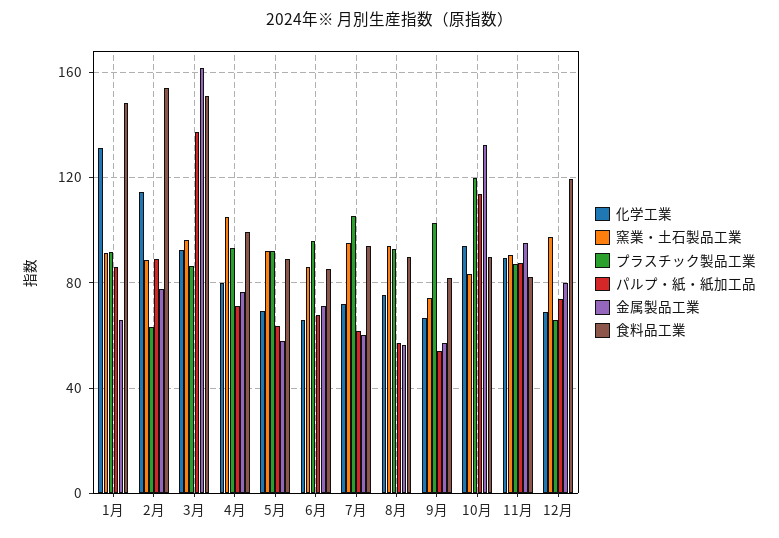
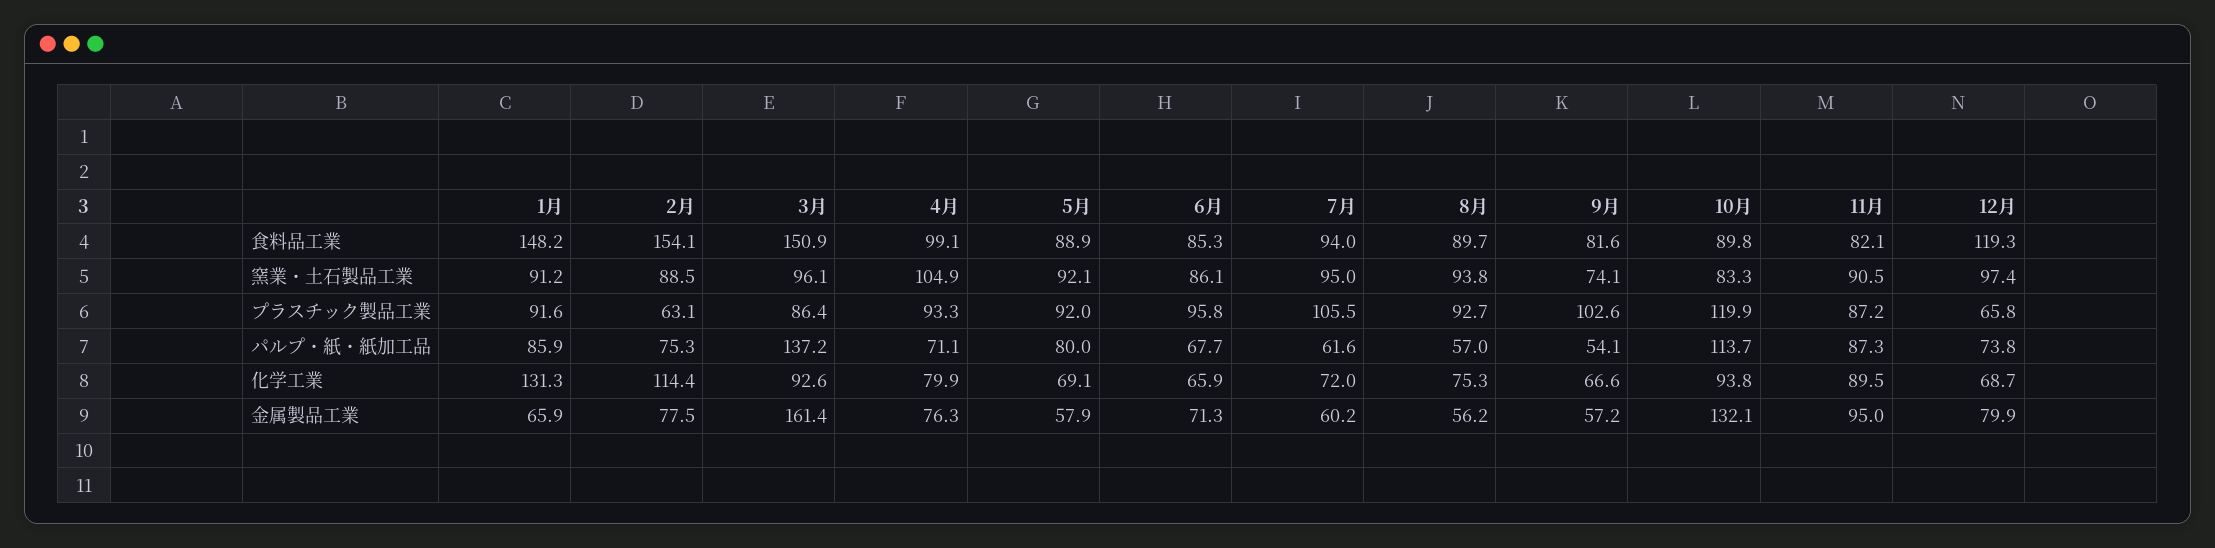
パルプ・紙・紙加工品, 2月: 90 -> 75.3
パルプ・紙・紙加工品, 5月: 65 -> 80

